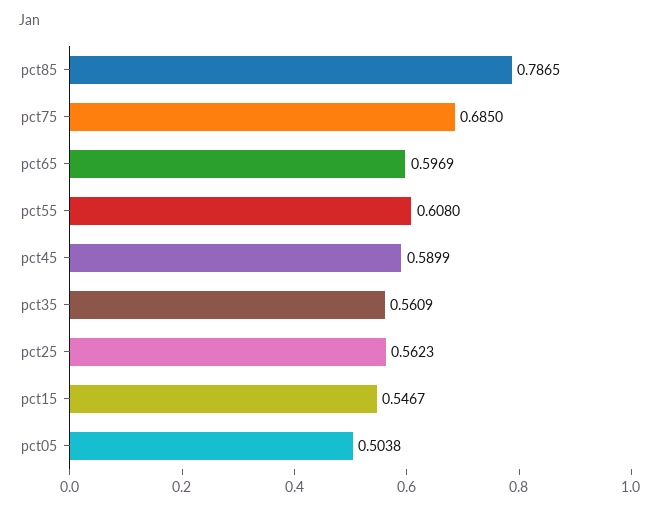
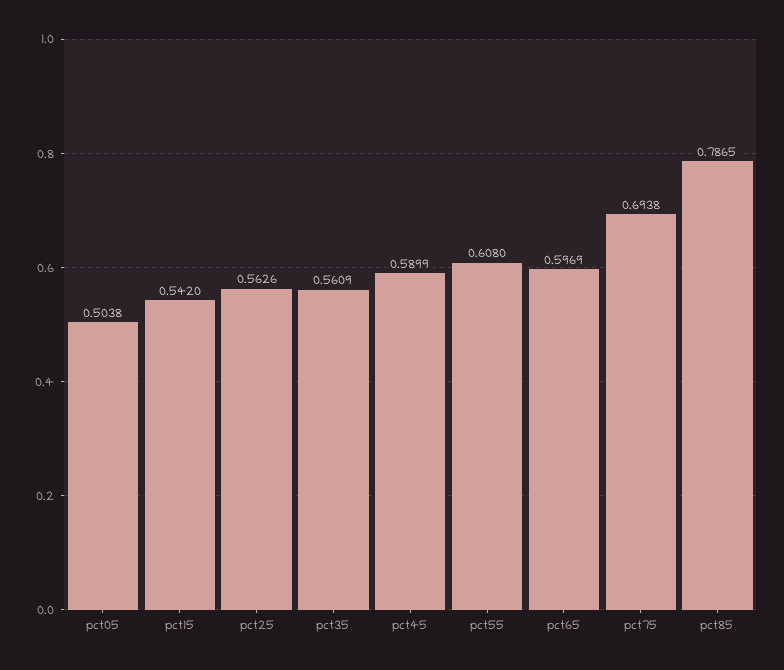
pct75: 0.685 -> 0.6938
pct25: 0.5623 -> 0.5626
pct15: 0.5467 -> 0.542

